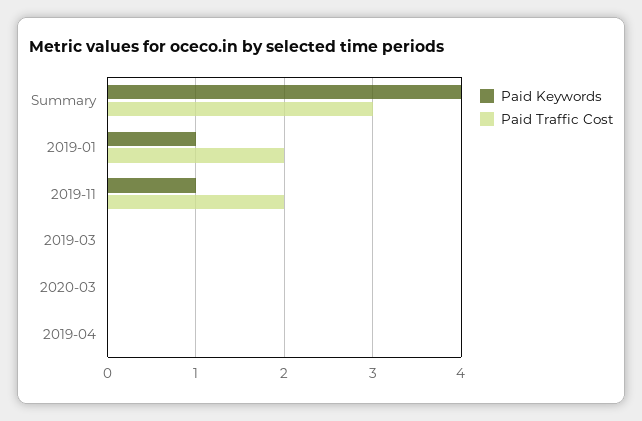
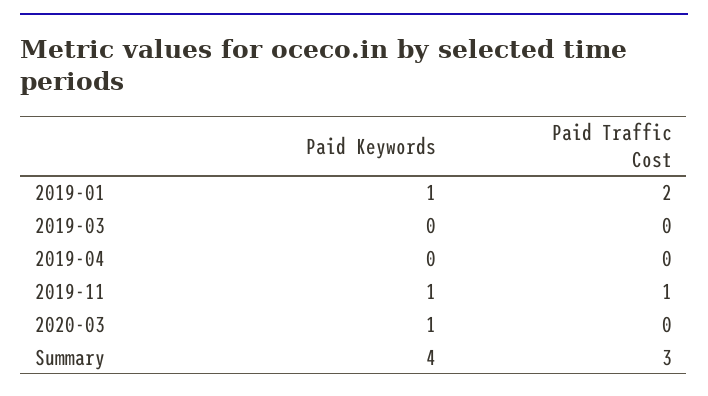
Paid Traffic Cost, 2019-11: 2 -> 1
Paid Keywords, 2020-03: 0 -> 1

